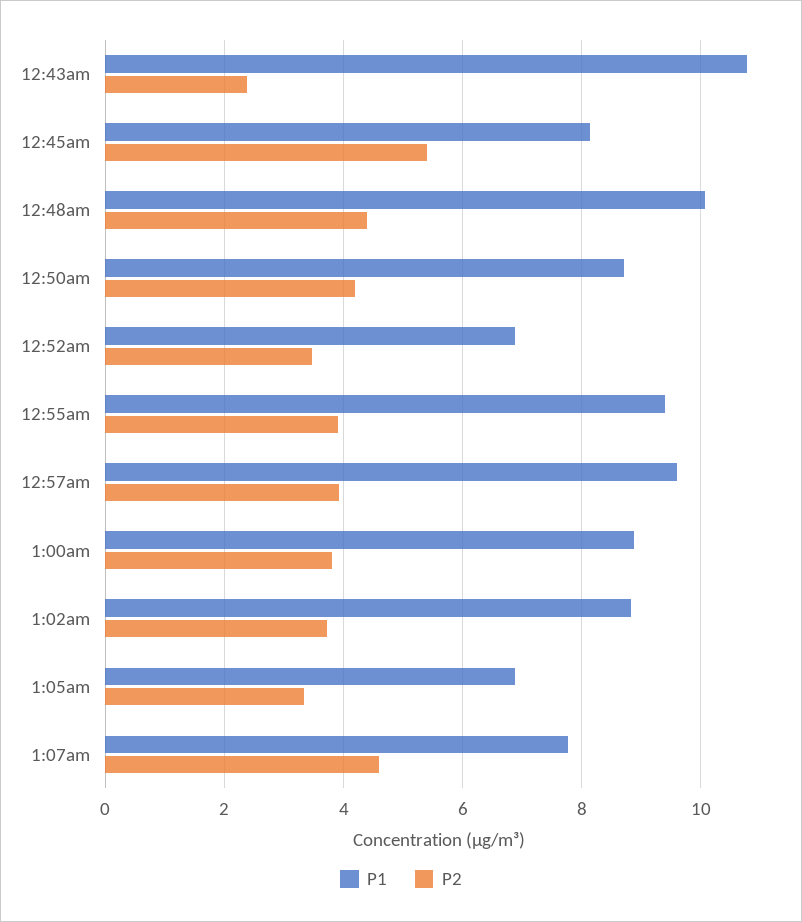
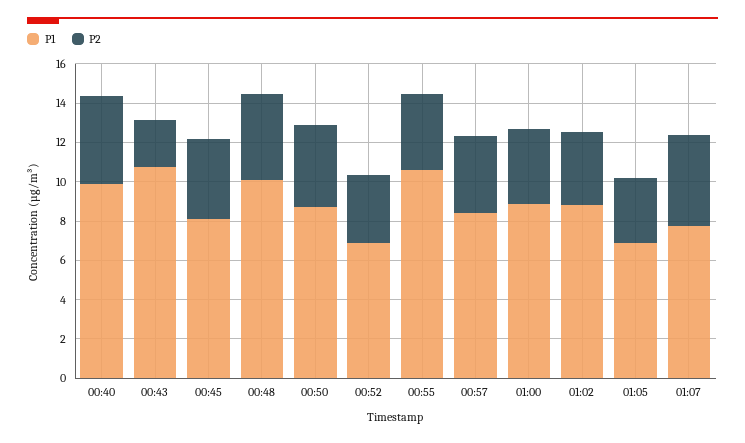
P2, 12:45am: 5.4 -> 4
P1, 12:55am: 9.4 -> 10.5
P1, 12:57am: 9.6 -> 8.5
P1, 00:40: none -> 10
P2, 00:40: none -> 4.5

